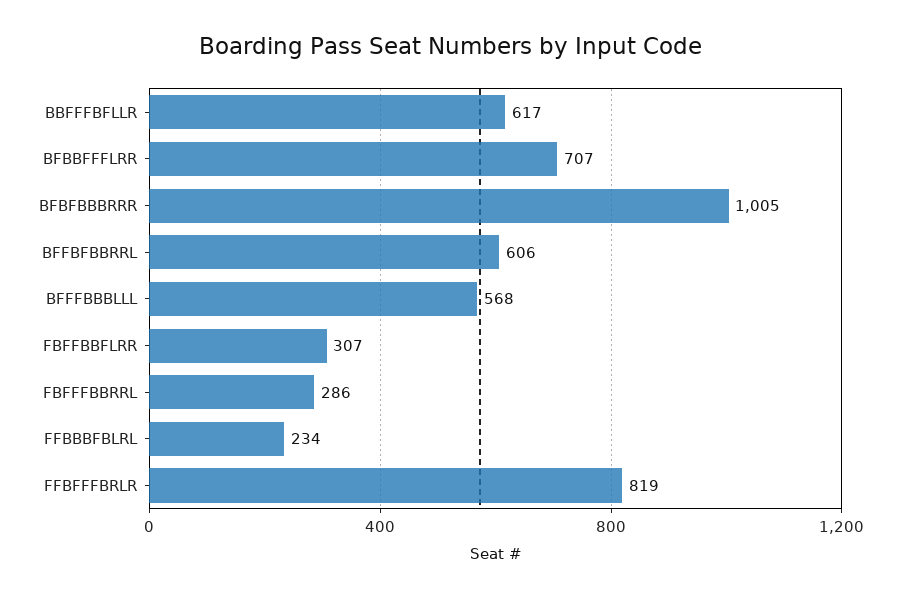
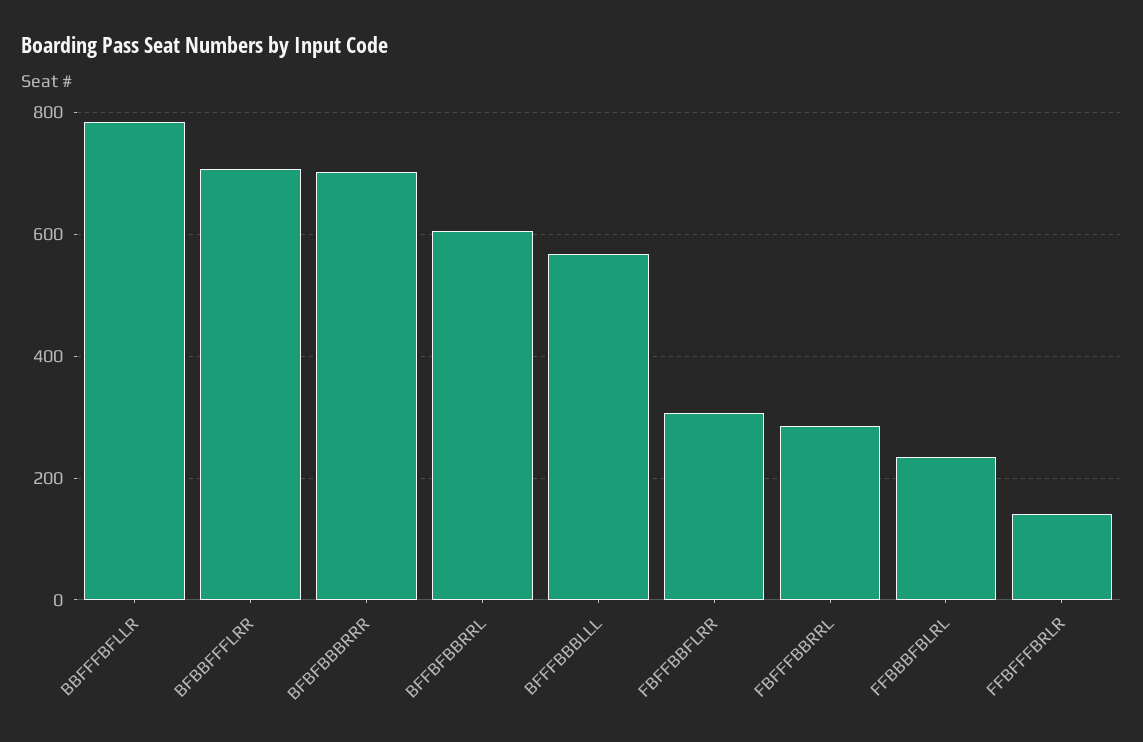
BBFFFBFLLR: 617 -> 780
BFBFBBBRRR: 1005 -> 700
FFBFFFBRLR: 819 -> 140

